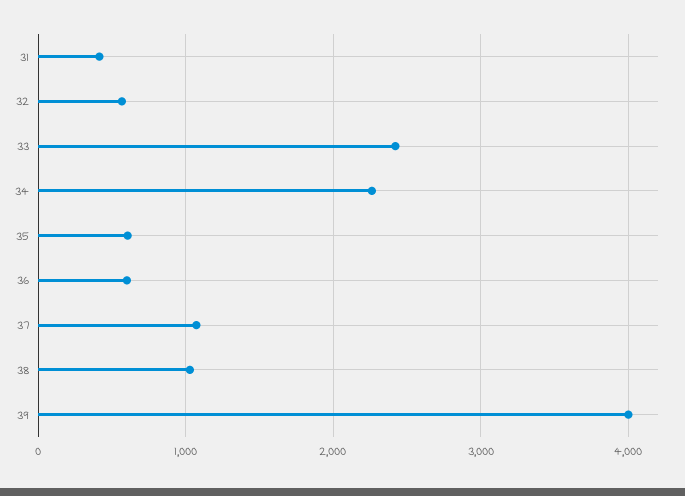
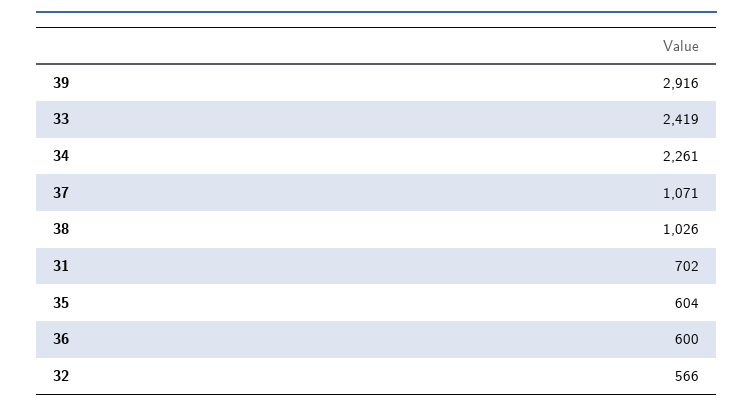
31: 400 -> 702
39: 4000 -> 2916

